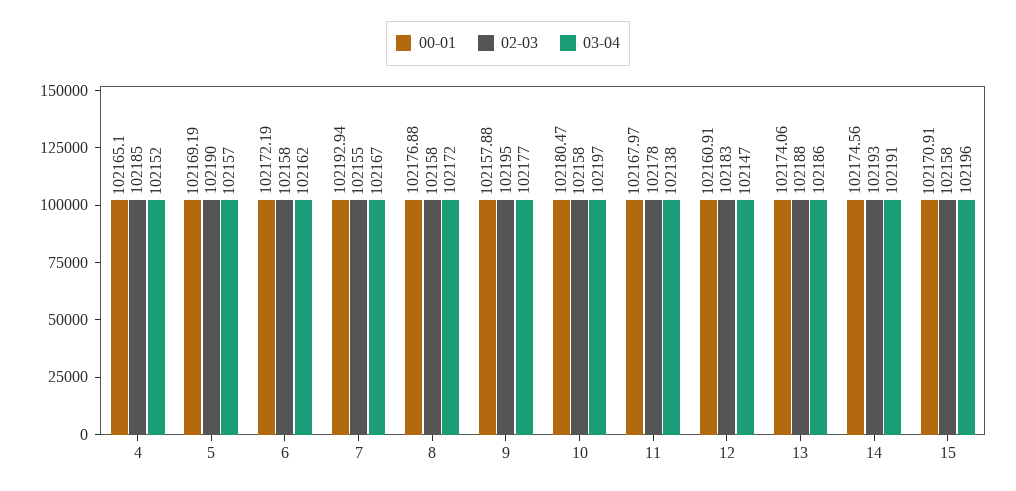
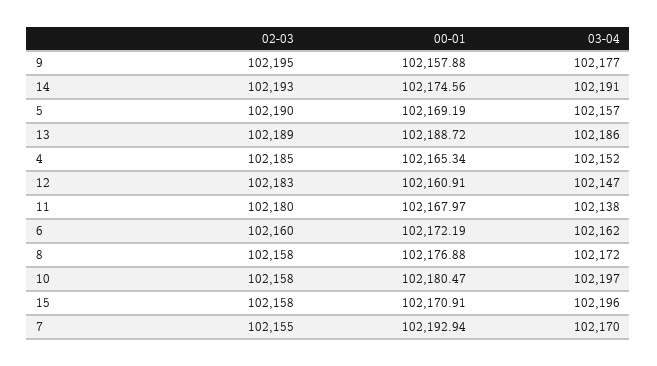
00-01, 4: 102165.1 -> 102165.34
02-03, 6: 102158 -> 102160
03-04, 7: 102167 -> 102170
02-03, 11: 102178 -> 102180
00-01, 13: 102174.06 -> 102188.72
02-03, 13: 102188 -> 102189

